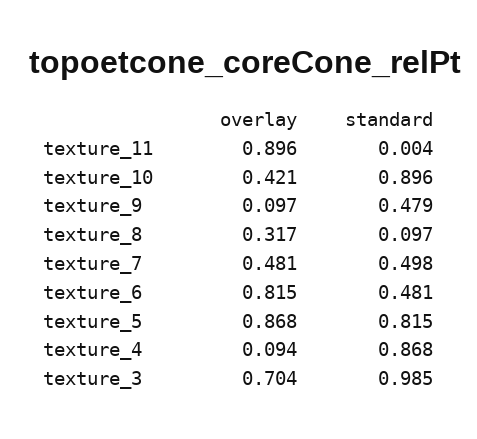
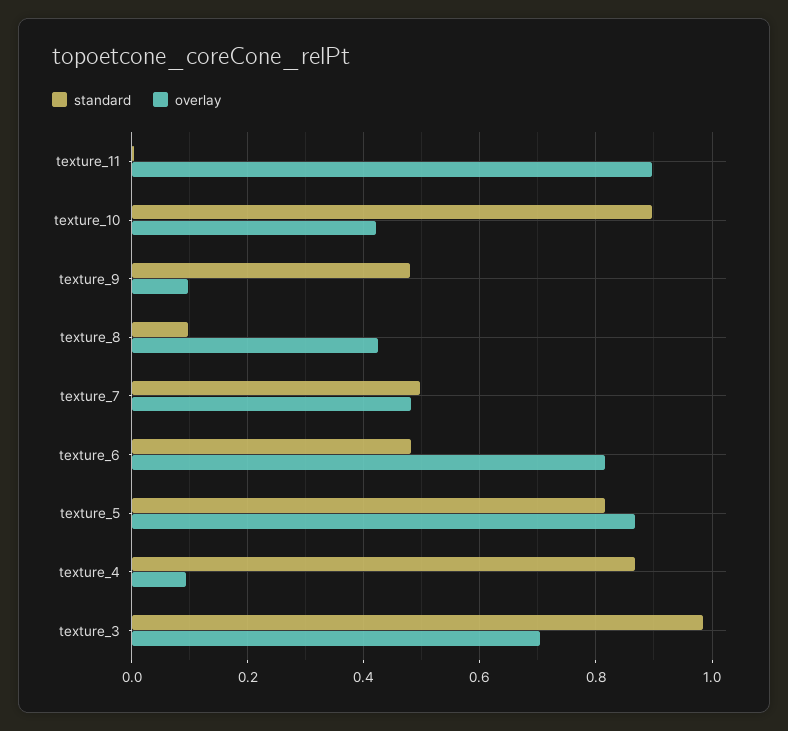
overlay, texture_8: 0.317 -> 0.42

